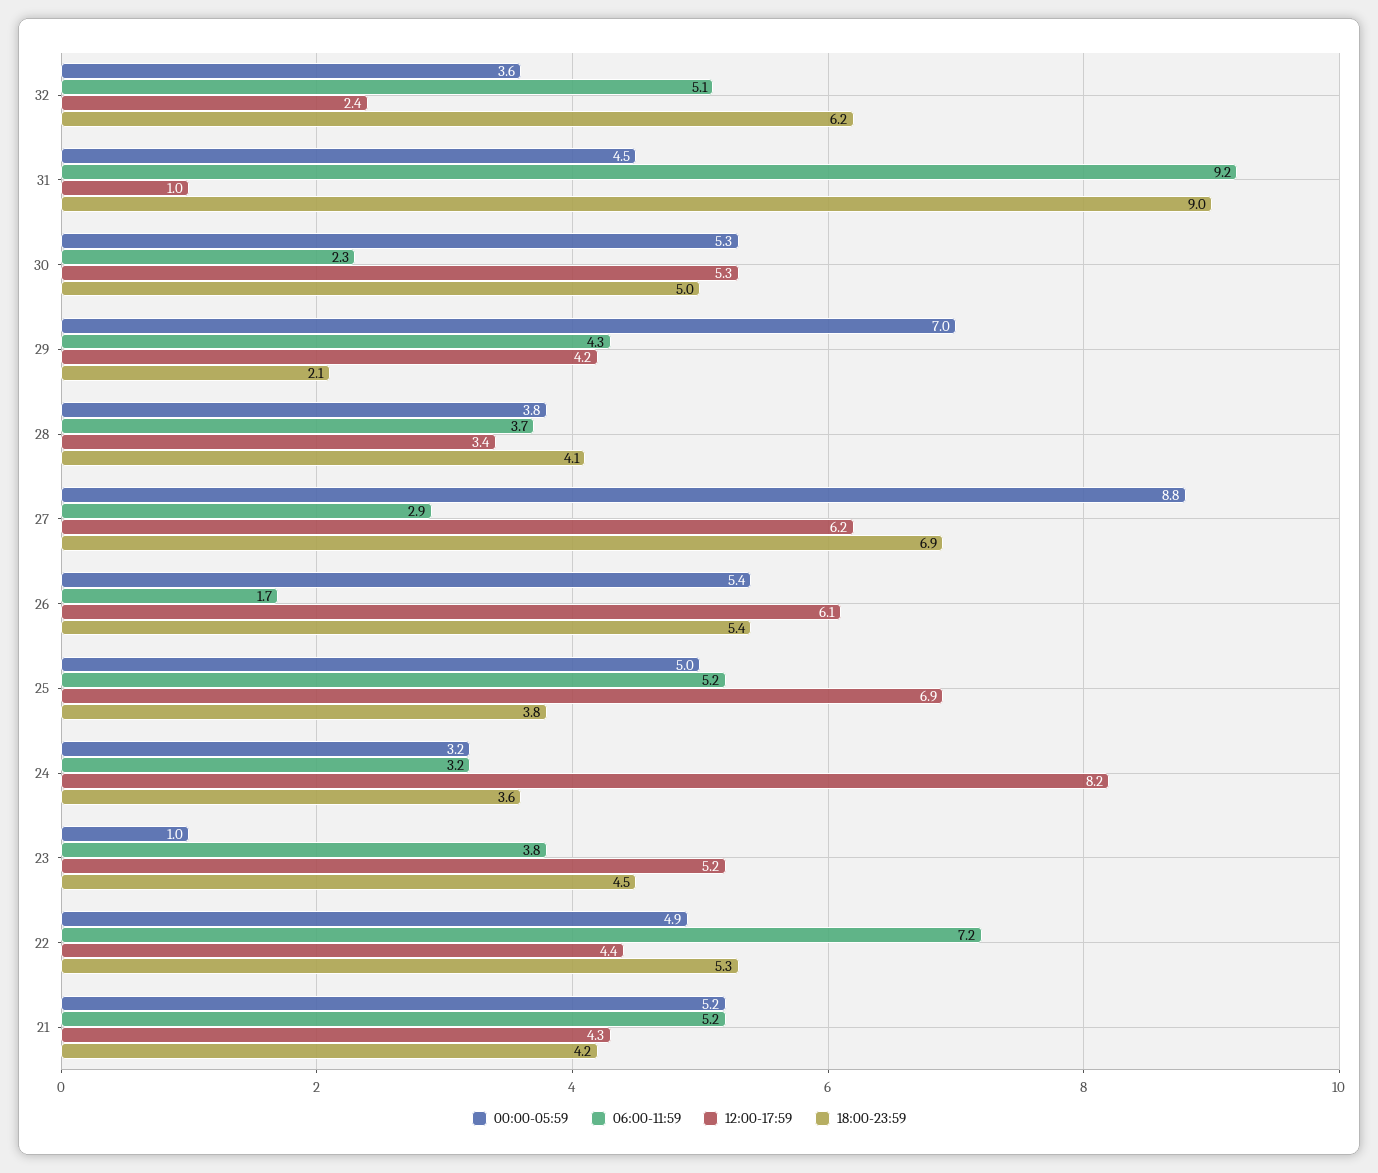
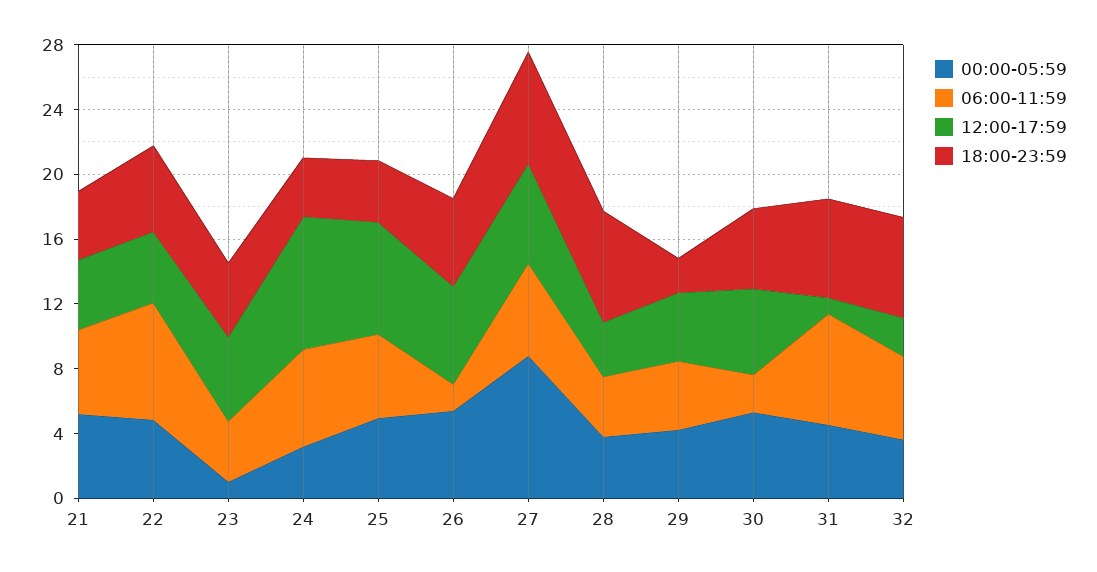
06:00-11:59, 31: 9.2 -> 7
18:00-23:59, 31: 9 -> 6
00:00-05:59, 29: 7 -> 4
18:00-23:59, 28: 4.1 -> 7
06:00-11:59, 27: 2.9 -> 6
06:00-11:59, 24: 3.2 -> 6

